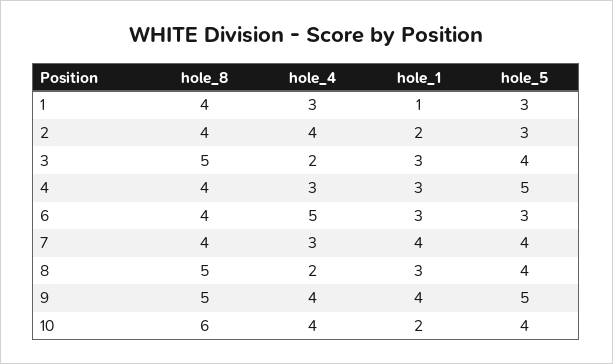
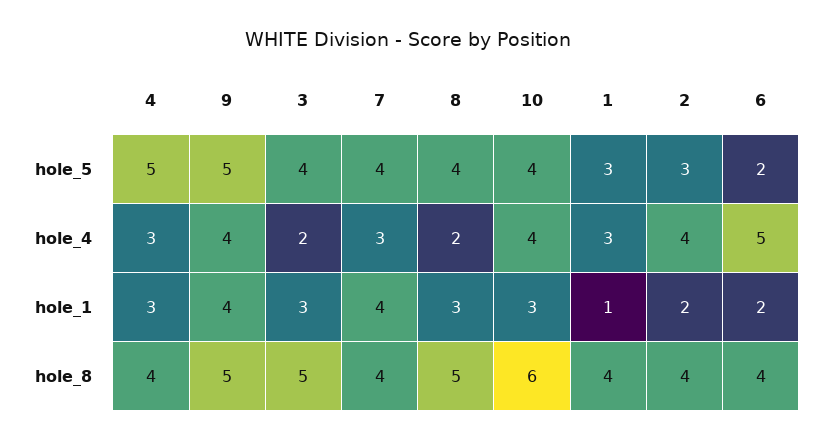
hole_1, 6: 3 -> 2
hole_5, 6: 3 -> 2
hole_1, 10: 2 -> 3

